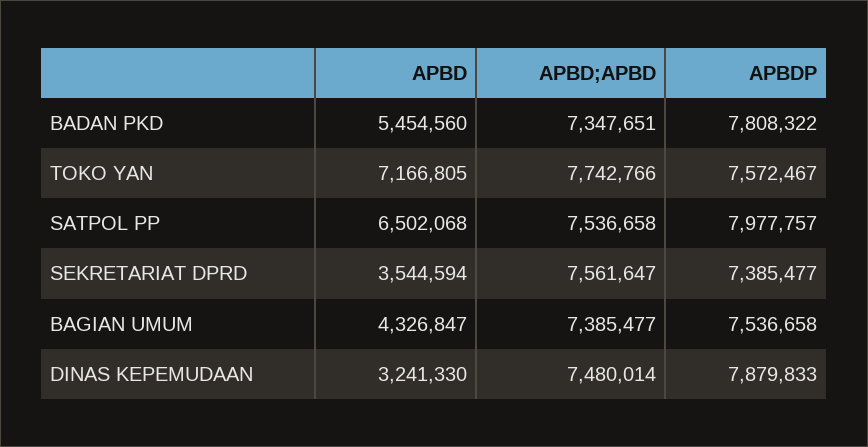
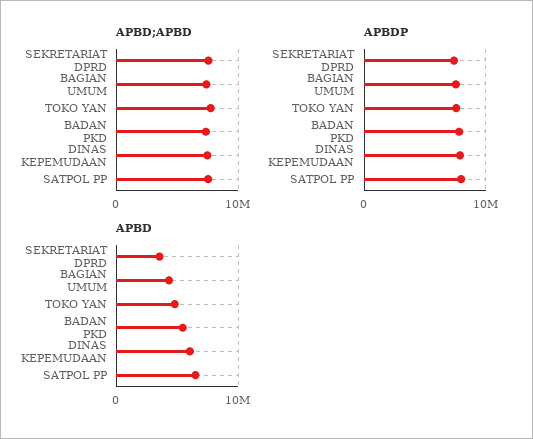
APBD, TOKO YAN: 7166805 -> 5000000
APBD, DINAS KEPEMUDAAN: 3241330 -> 6000000

